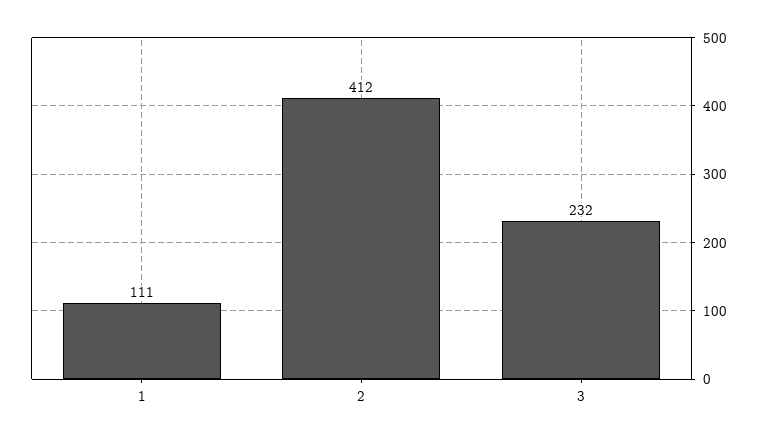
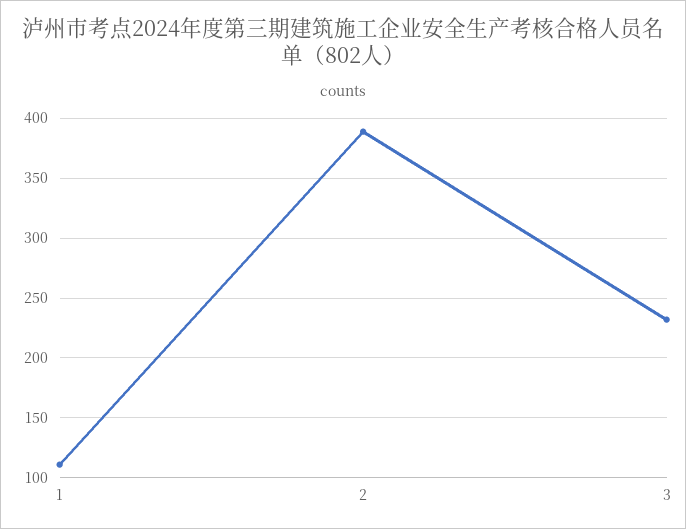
2: 412 -> 390

